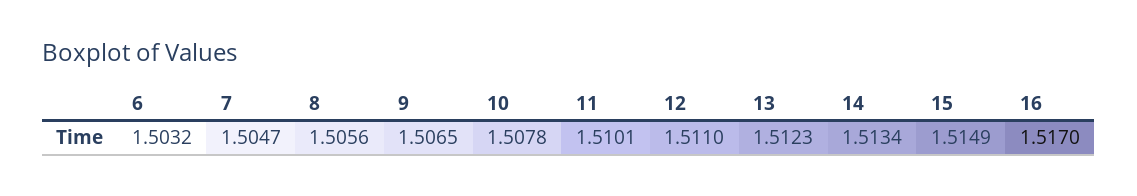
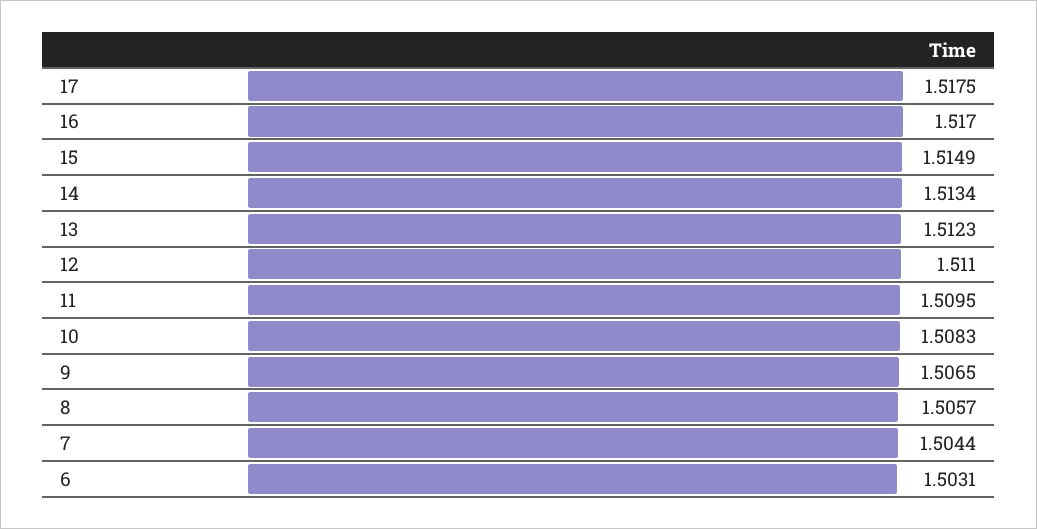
6: 1.5032 -> 1.5031
7: 1.5047 -> 1.5044
8: 1.5056 -> 1.5057
10: 1.5078 -> 1.5083
11: 1.5101 -> 1.5095
17: none -> 1.5175

